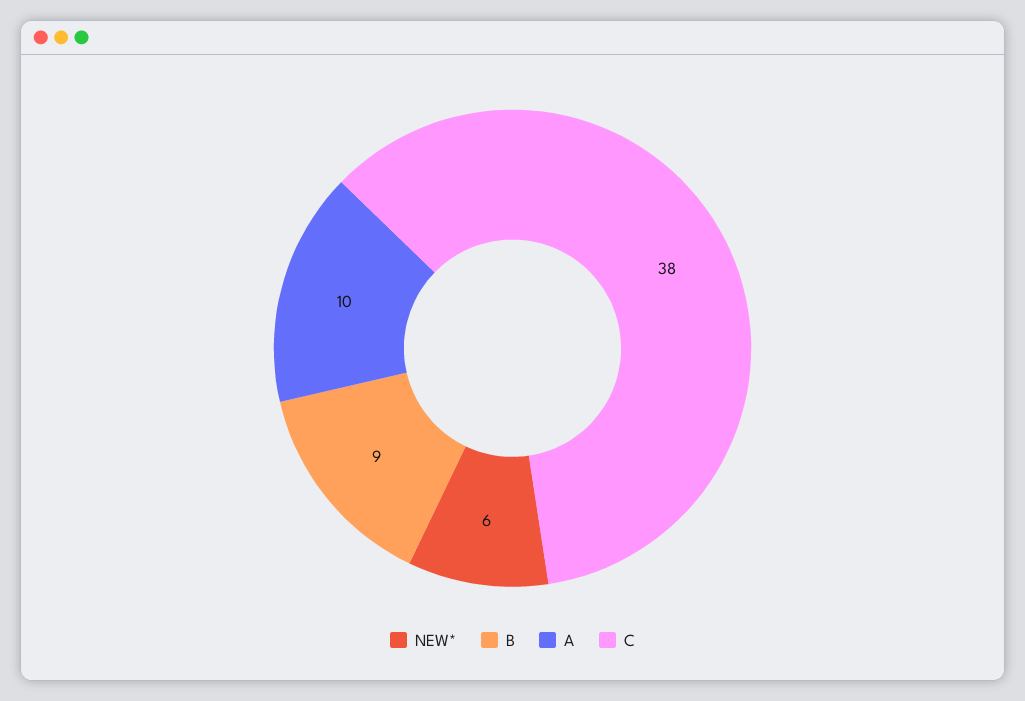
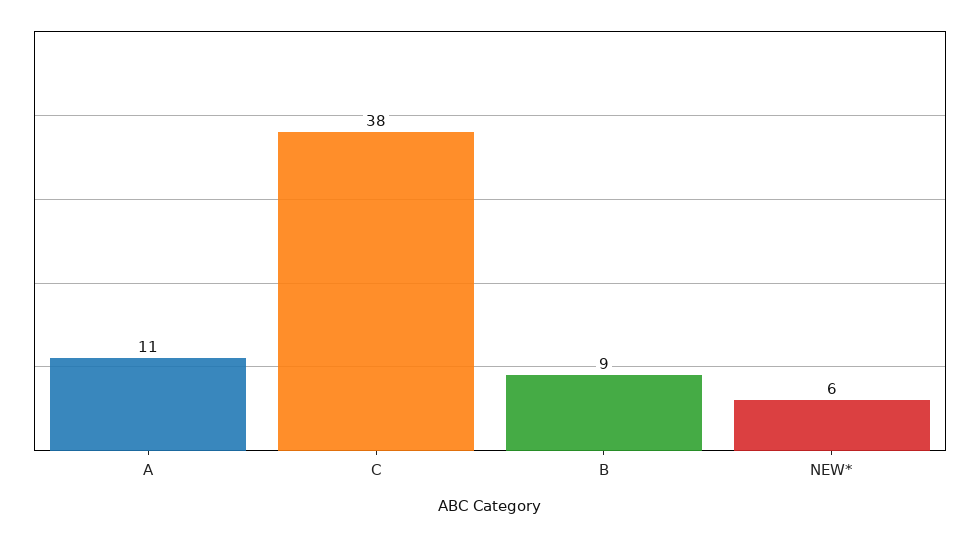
A: 10 -> 11

